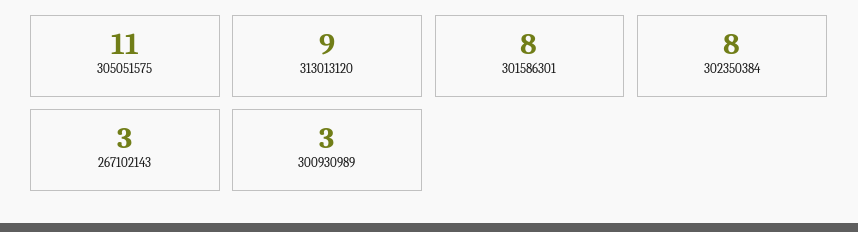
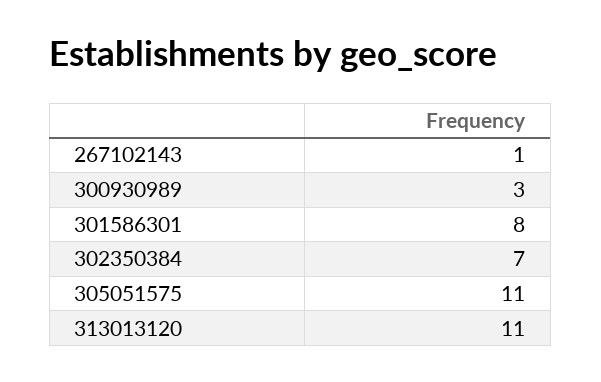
313013120: 9 -> 11
302350384: 8 -> 7
267102143: 3 -> 1

